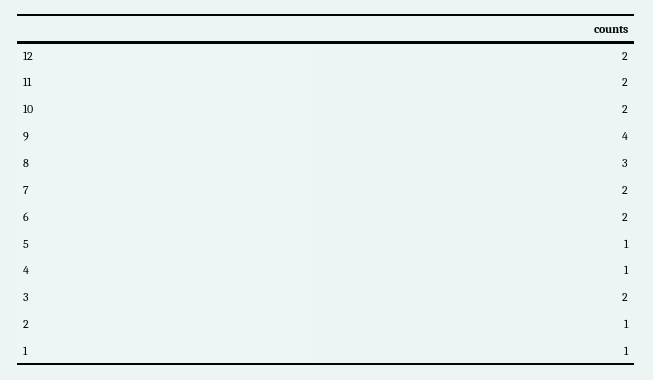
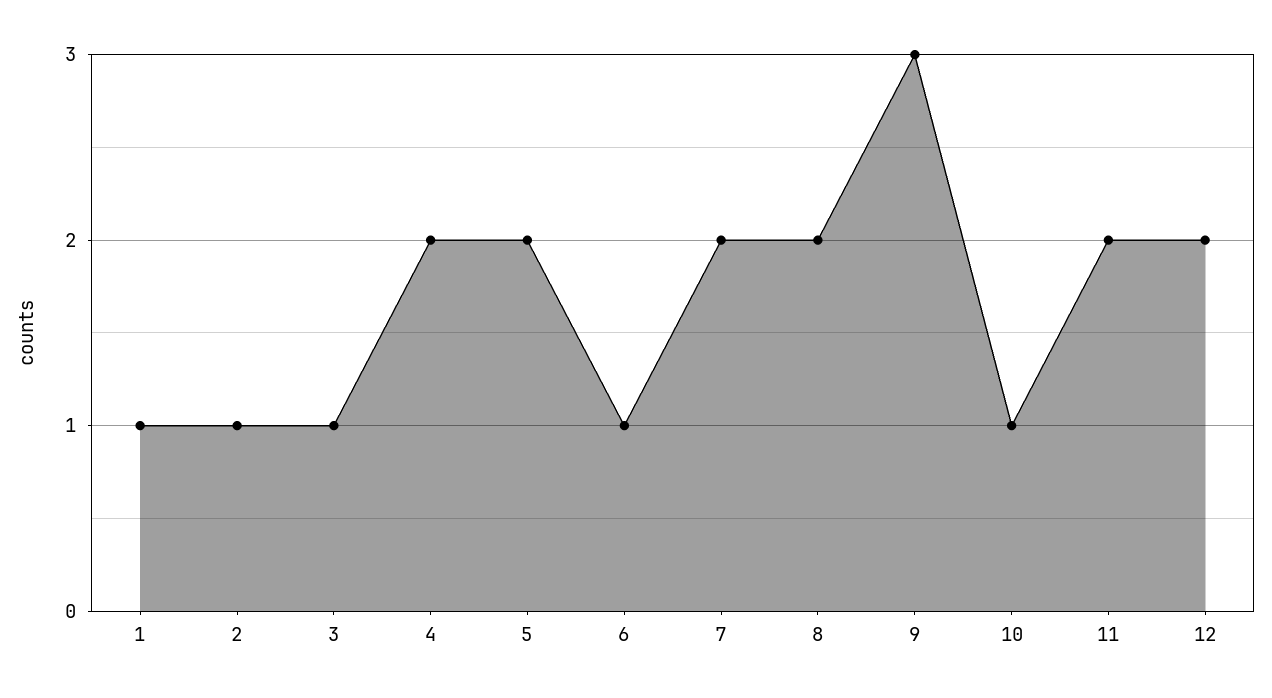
10: 2 -> 1
9: 4 -> 3
8: 3 -> 2
6: 2 -> 1
5: 1 -> 2
4: 1 -> 2
3: 2 -> 1

